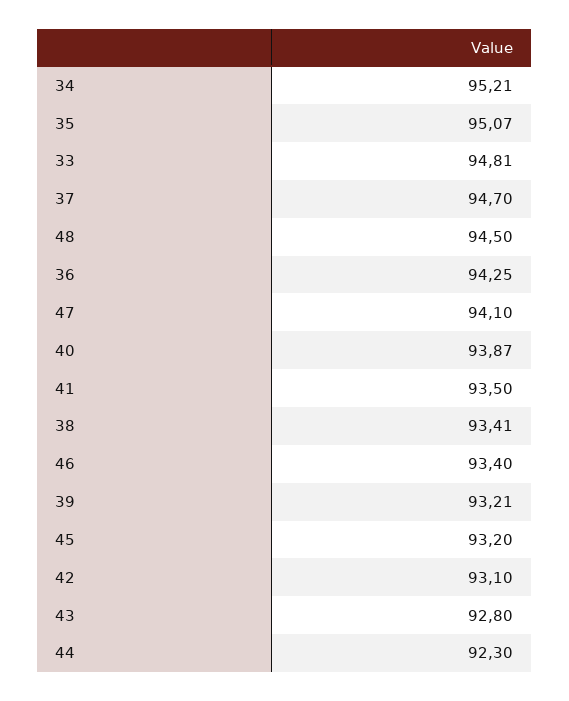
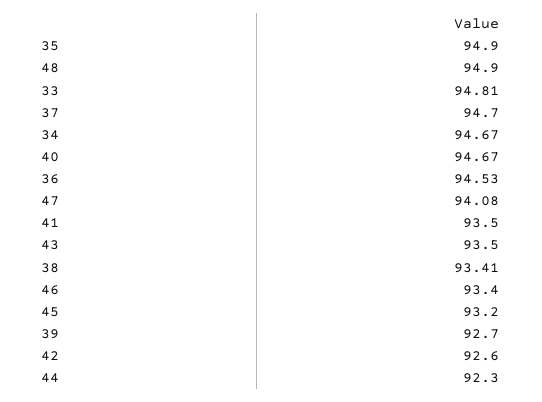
34: 95.21 -> 94.67
35: 95.07 -> 94.9
48: 94.5 -> 94.9
36: 94.25 -> 94.53
47: 94.1 -> 94.08
40: 93.87 -> 94.67
39: 93.21 -> 92.7
42: 93.1 -> 92.6
43: 92.8 -> 93.5

